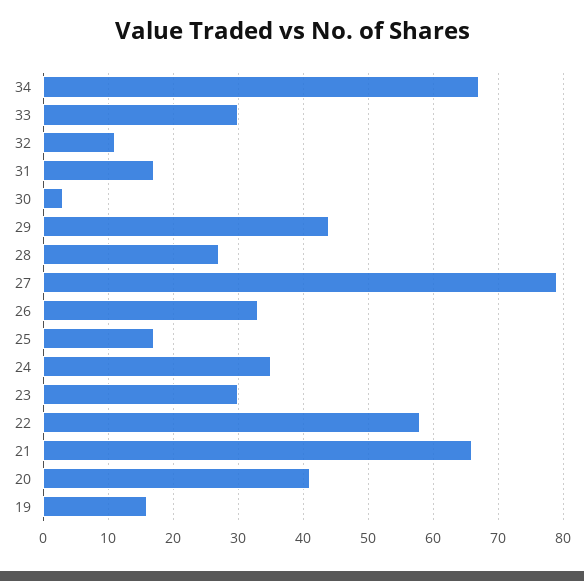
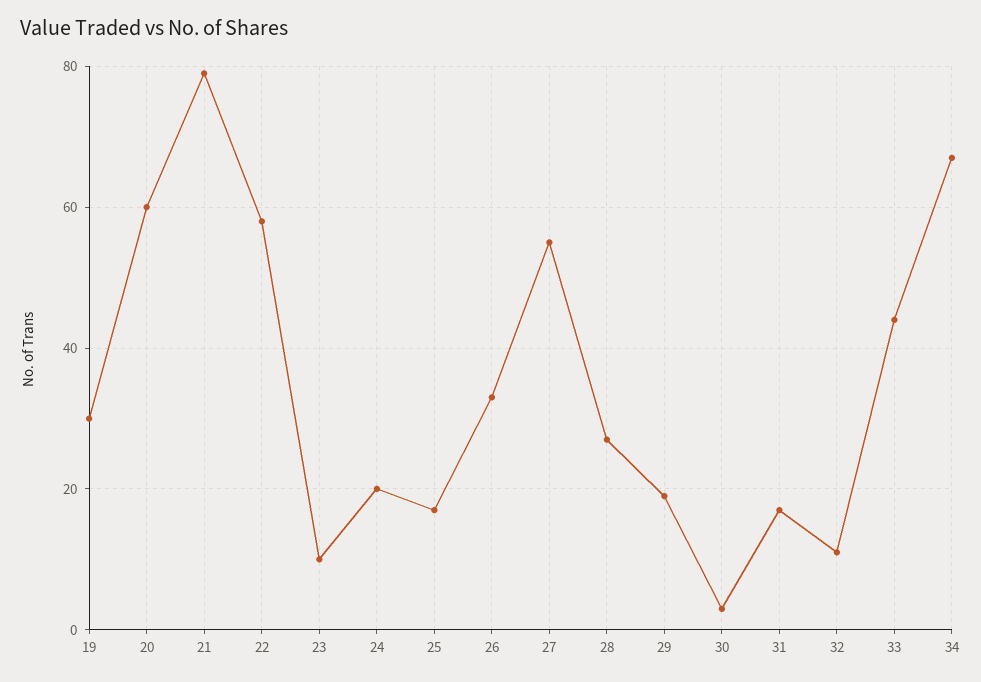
33: 30 -> 45
29: 44 -> 20
27: 79 -> 55
24: 35 -> 20
23: 30 -> 10
21: 66 -> 80
20: 41 -> 60
19: 16 -> 30

